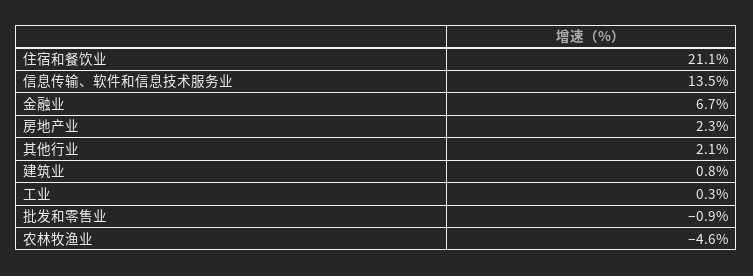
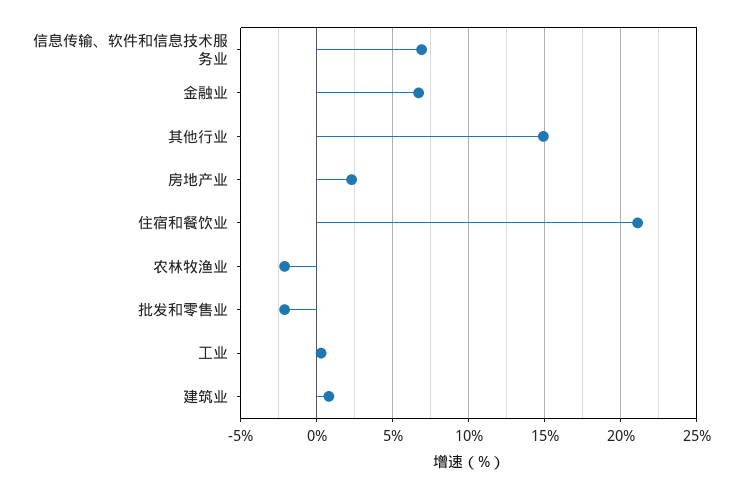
信息传输、软件和信息技术服务业: 13.5 -> 7
其他行业: 2.1 -> 15
批发和零售业: -0.9 -> -2
农林牧渔业: -4.6 -> -2

